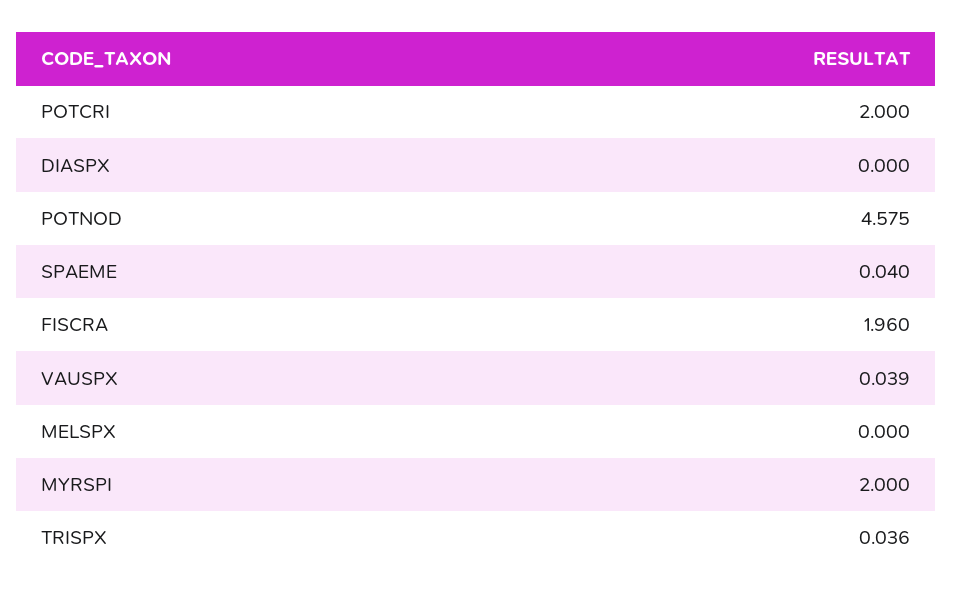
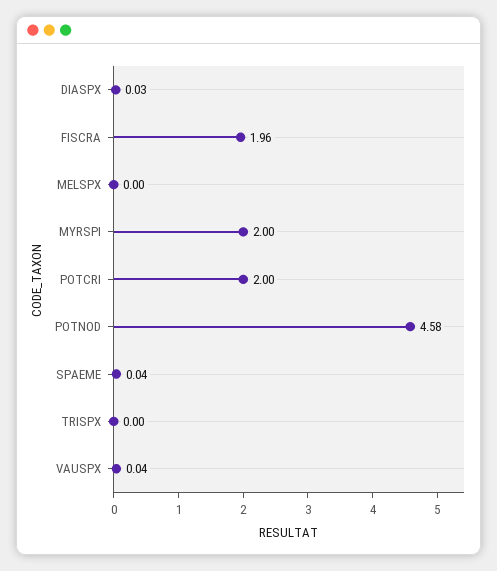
DIASPX: 0 -> 0.03
TRISPX: 0.036 -> 0

